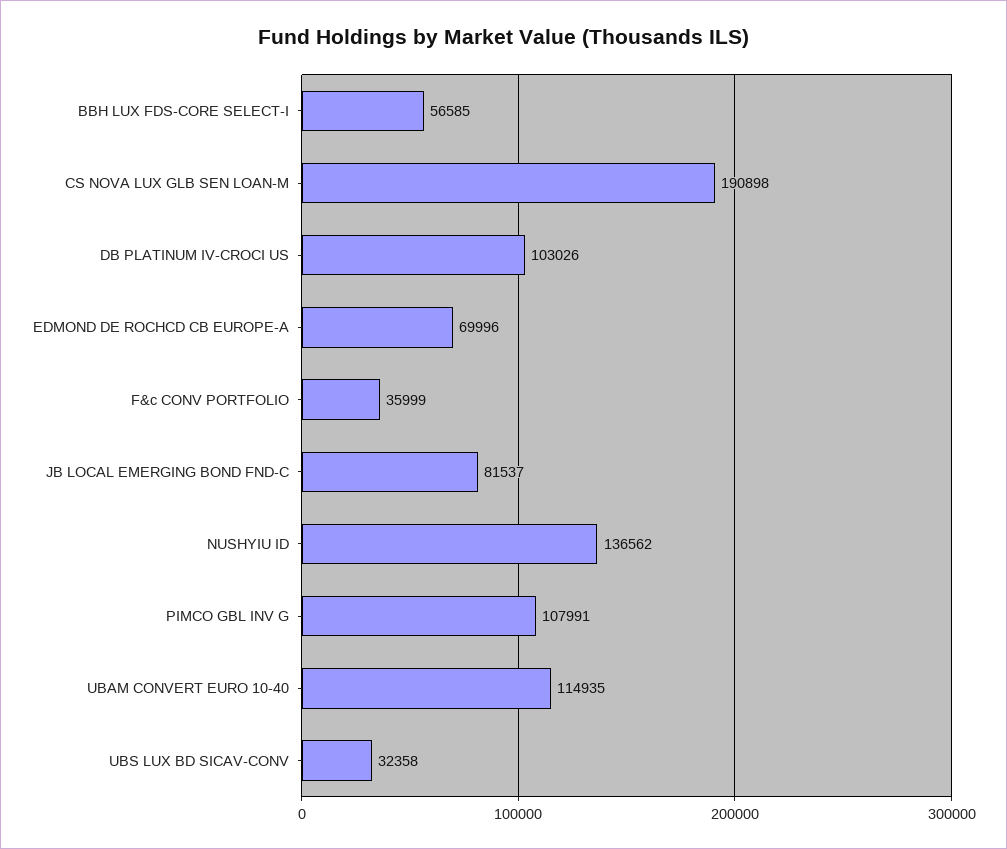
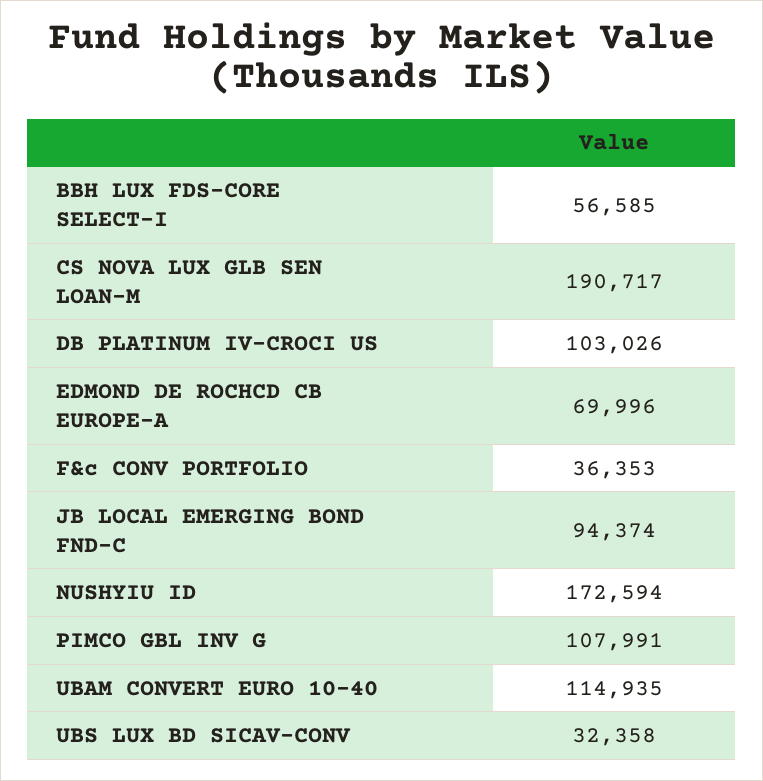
CS NOVA LUX GLB SEN LOAN-M: 190898 -> 190717
F&c CONV PORTFOLIO: 35999 -> 36353
JB LOCAL EMERGING BOND FND-C: 81537 -> 94374
NUSHYIU ID: 136562 -> 172594

